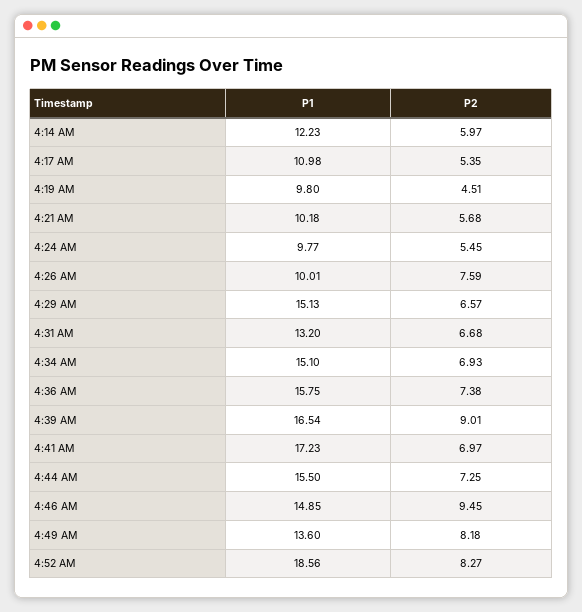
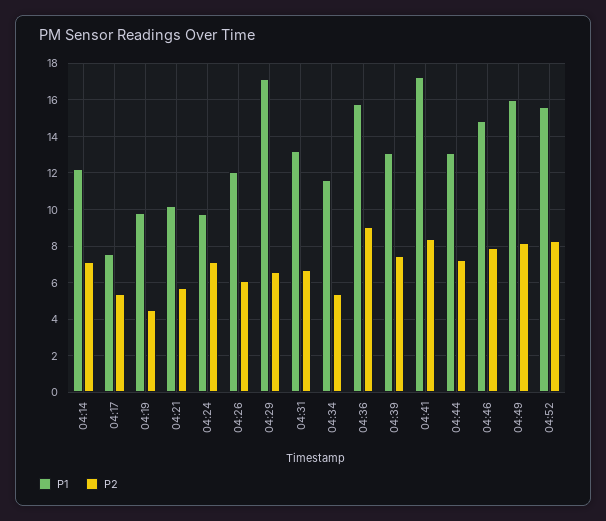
P2, 4:14 AM: 5.97 -> 7
P1, 4:17 AM: 10.98 -> 7.5
P2, 4:24 AM: 5.45 -> 7
P1, 4:26 AM: 10.01 -> 12
P2, 4:26 AM: 7.59 -> 6
P1, 4:29 AM: 15.13 -> 17
P1, 4:34 AM: 15.1 -> 11.5
P2, 4:34 AM: 6.93 -> 5.5
P2, 4:36 AM: 7.38 -> 9
P1, 4:39 AM: 16.54 -> 13
P2, 4:39 AM: 9.01 -> 7.5
P2, 4:41 AM: 6.97 -> 8.5
P1, 4:44 AM: 15.5 -> 13
P2, 4:46 AM: 9.45 -> 8
P1, 4:49 AM: 13.6 -> 16
P1, 4:52 AM: 18.56 -> 15.5

